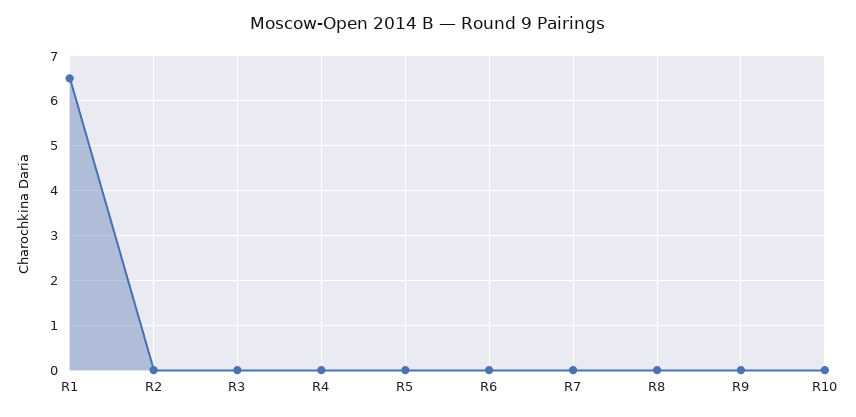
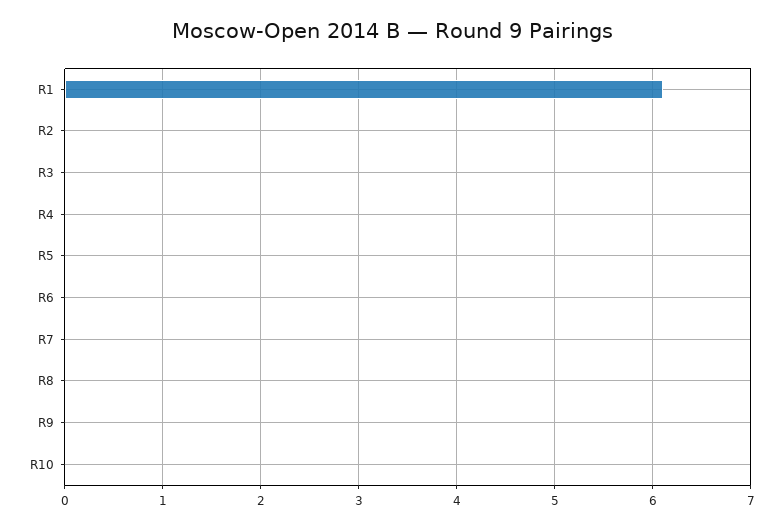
R1: 6.5 -> 6.1

